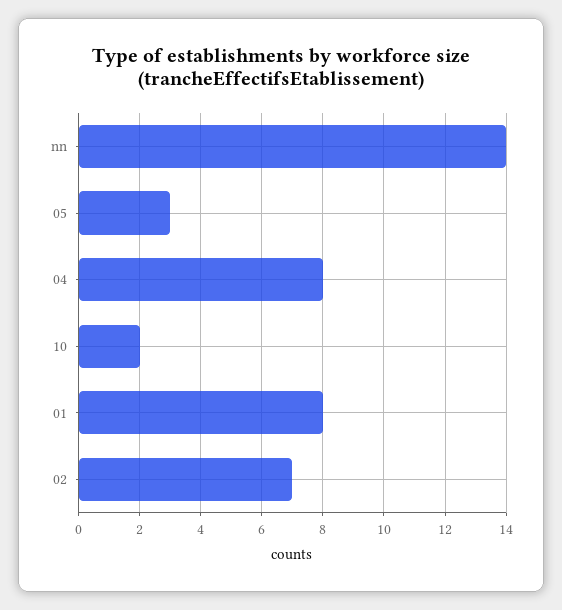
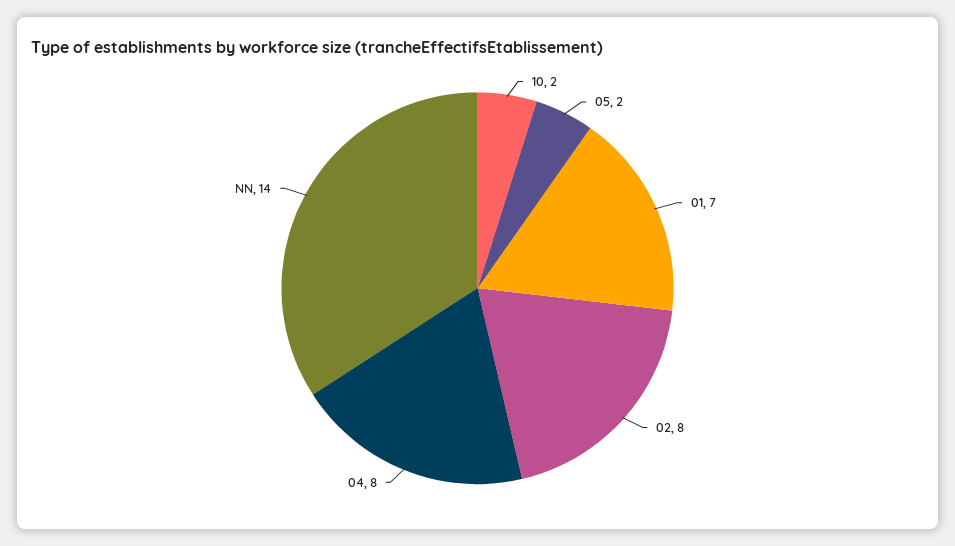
05: 3 -> 2
01: 8 -> 7
02: 7 -> 8

